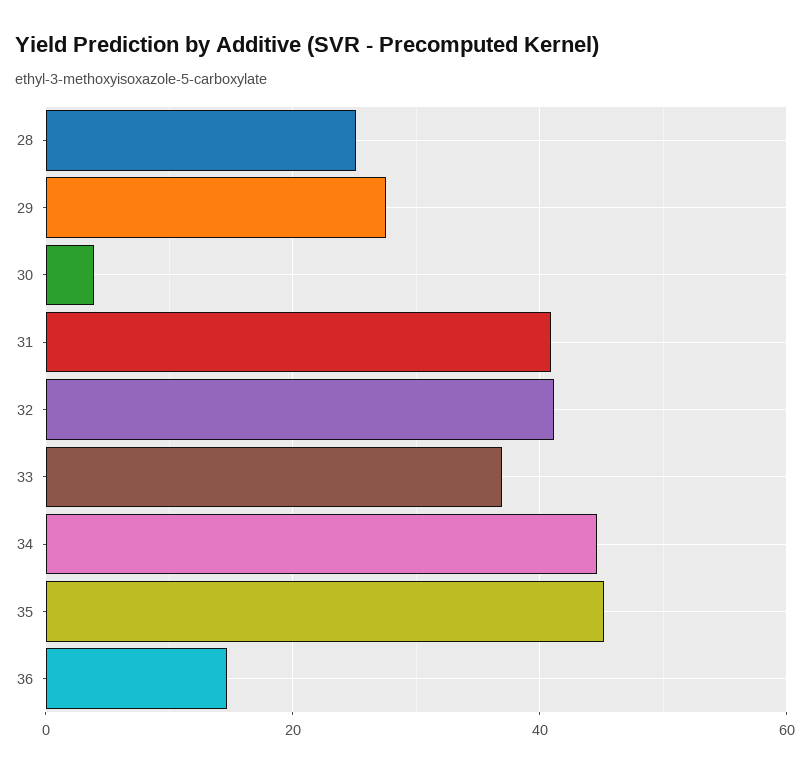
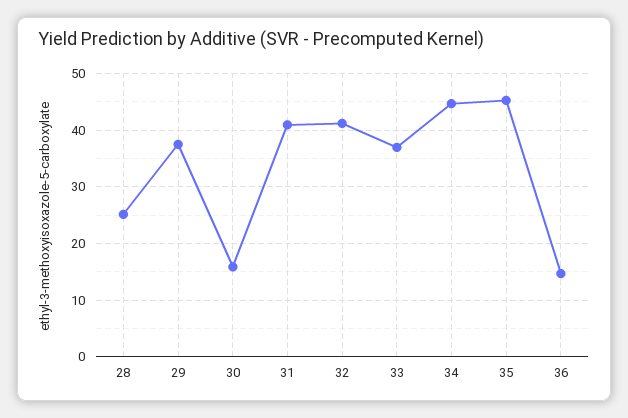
29: 28 -> 38
30: 4 -> 16

